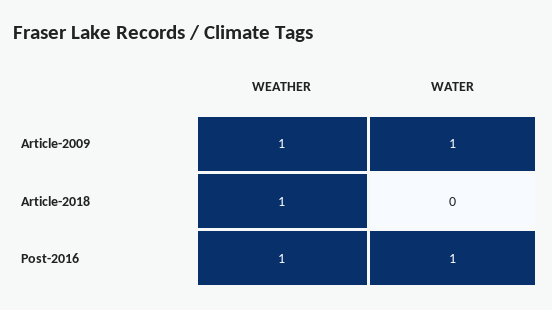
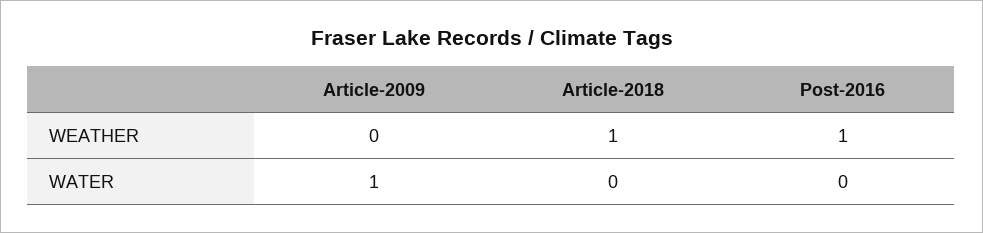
WEATHER, Article-2009: 1 -> 0
WATER, Post-2016: 1 -> 0

